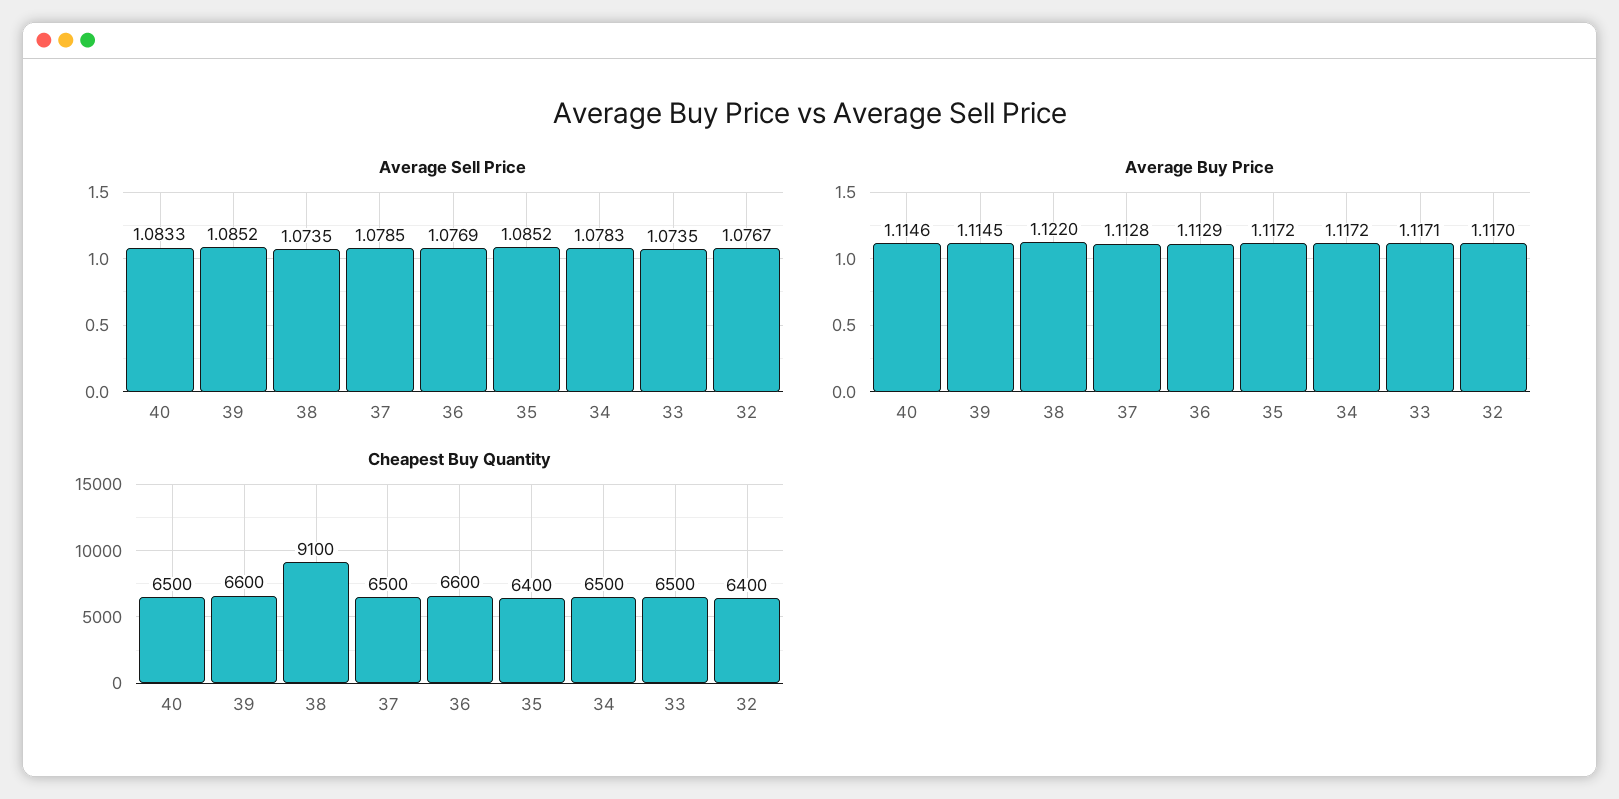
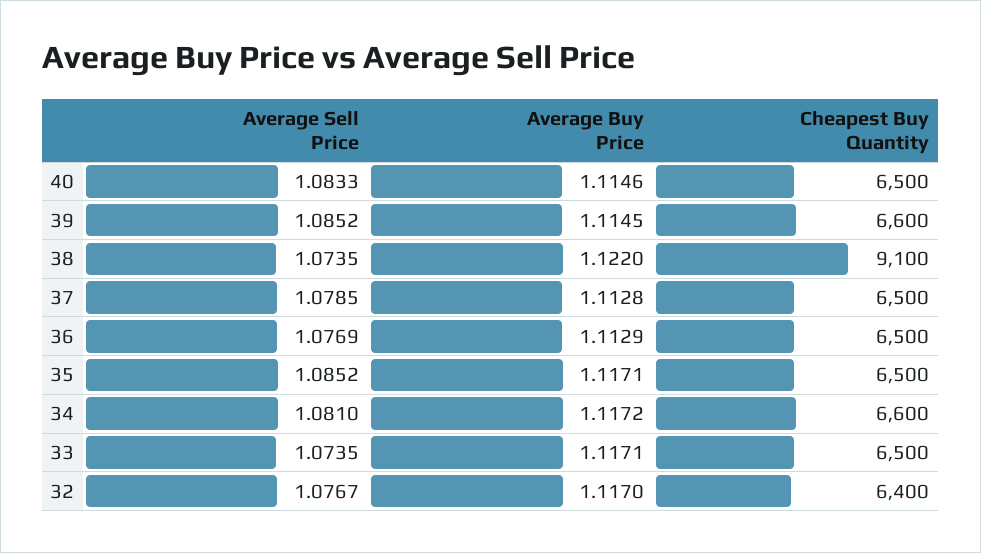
Average Sell Price, 34: 1.0783 -> 1.081
Average Buy Price, 35: 1.1172 -> 1.1171
Cheapest Buy Quantity, 36: 6600 -> 6500
Cheapest Buy Quantity, 35: 6400 -> 6500
Cheapest Buy Quantity, 34: 6500 -> 6600

